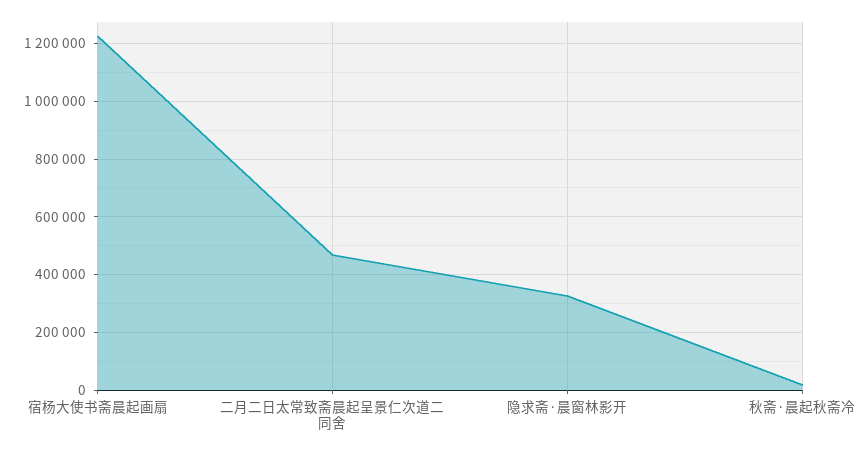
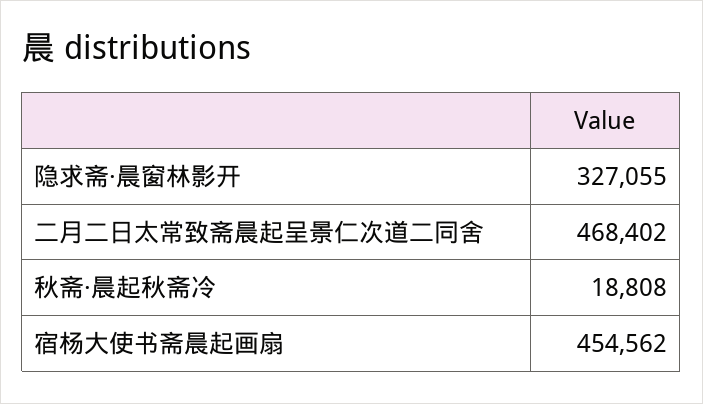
宿杨大使书斋晨起画扇: 1225000 -> 454562

